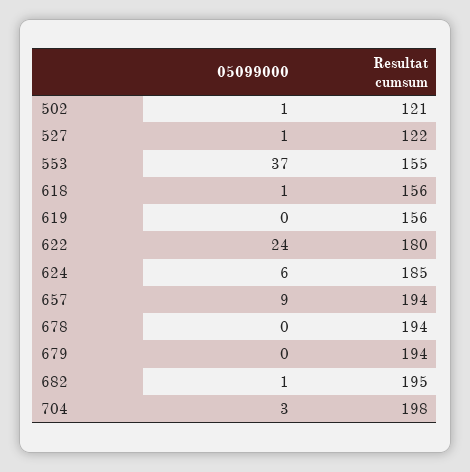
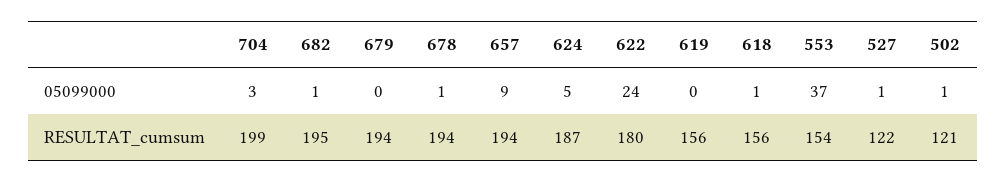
Resultat cumsum, 553: 155 -> 154
05099000, 624: 6 -> 5
Resultat cumsum, 624: 185 -> 187
05099000, 678: 0 -> 1
Resultat cumsum, 704: 198 -> 199

